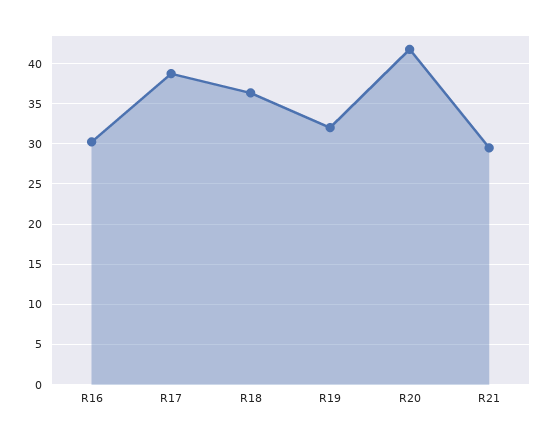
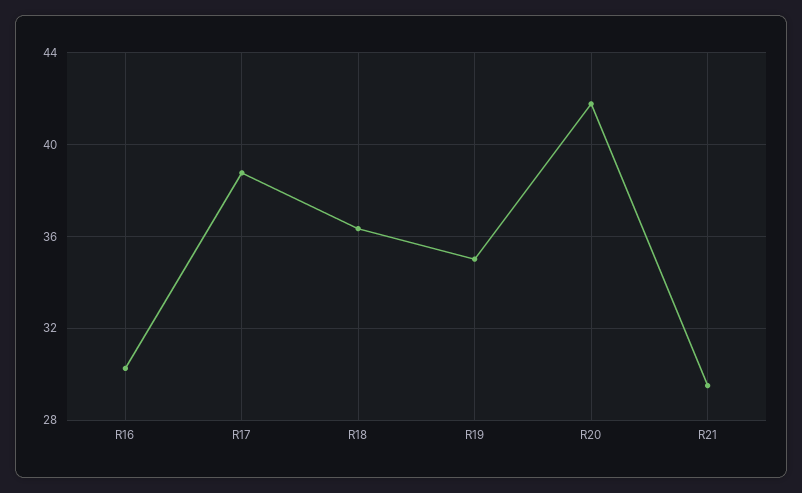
R19: 32 -> 35

